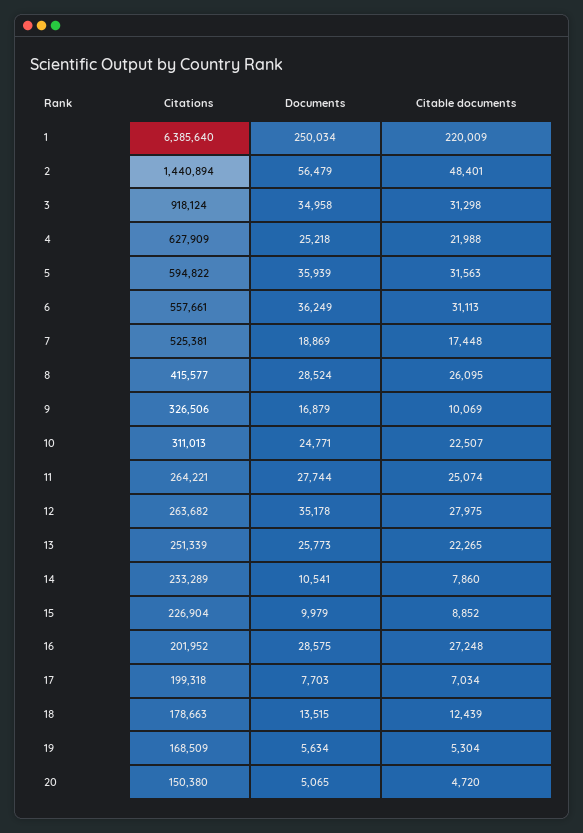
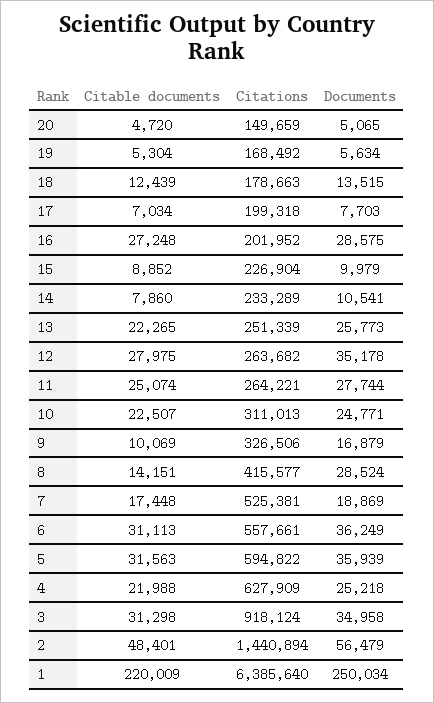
Citable documents, 8: 26095 -> 14151
Citations, 19: 168509 -> 168492
Citations, 20: 150380 -> 149659

